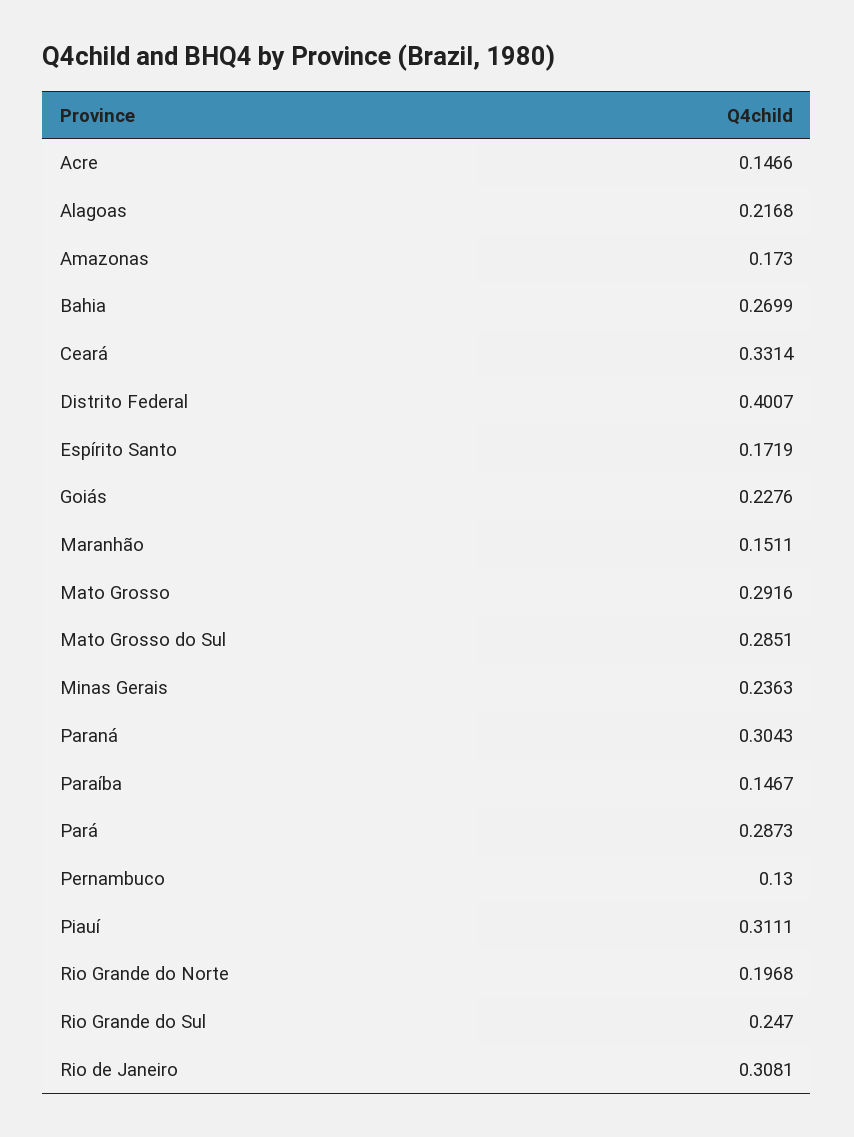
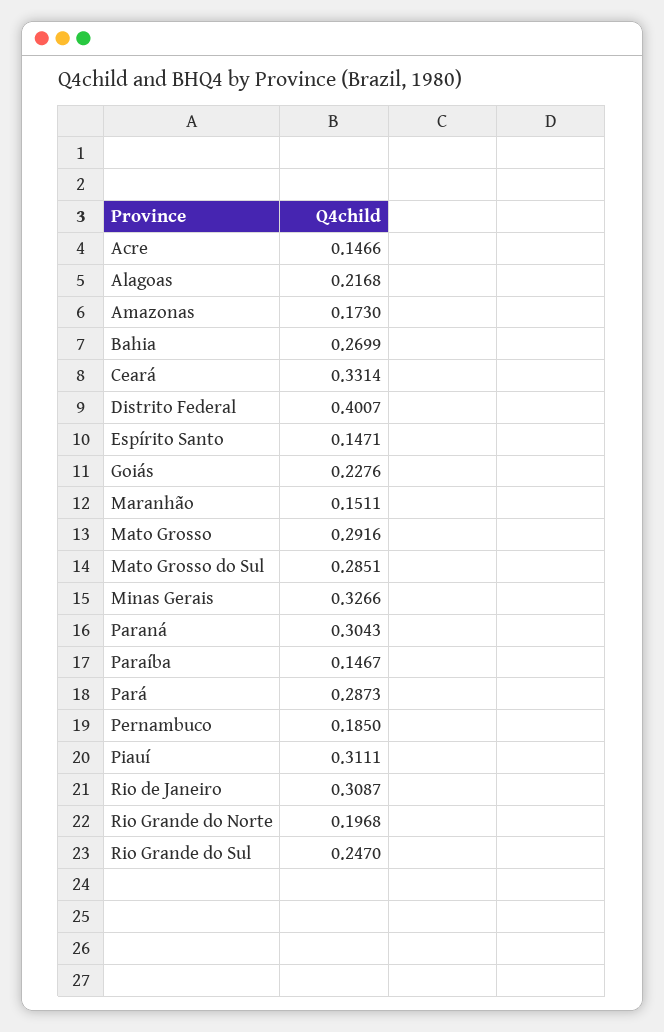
Espírito Santo: 0.1719 -> 0.1471
Minas Gerais: 0.2363 -> 0.3266
Pernambuco: 0.13 -> 0.185
Rio de Janeiro: 0.3081 -> 0.3087

